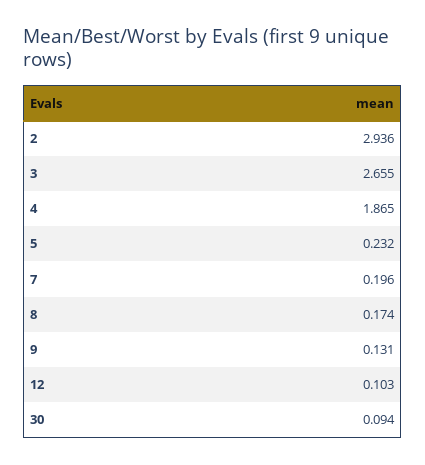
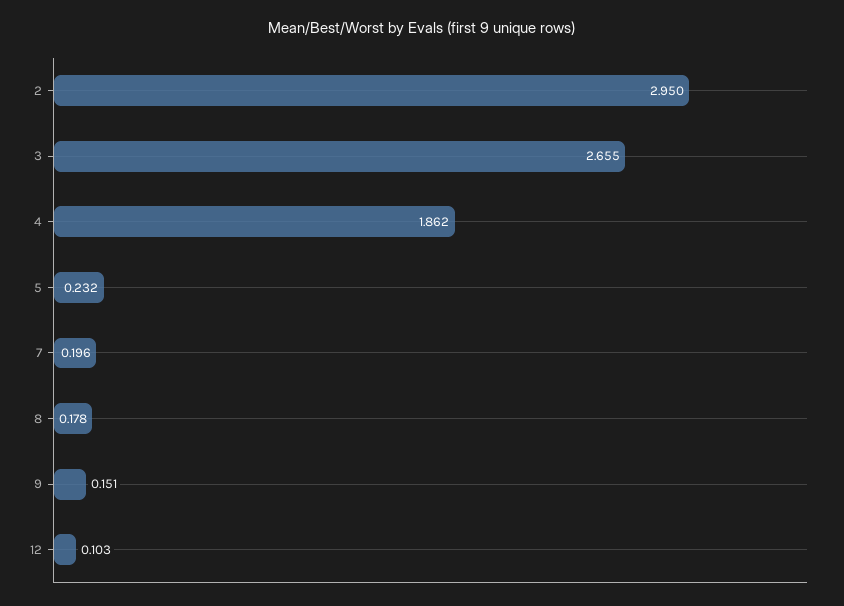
2: 2.936 -> 2.95
4: 1.865 -> 1.862
8: 0.174 -> 0.178
9: 0.131 -> 0.151
30: 0.094 -> none

